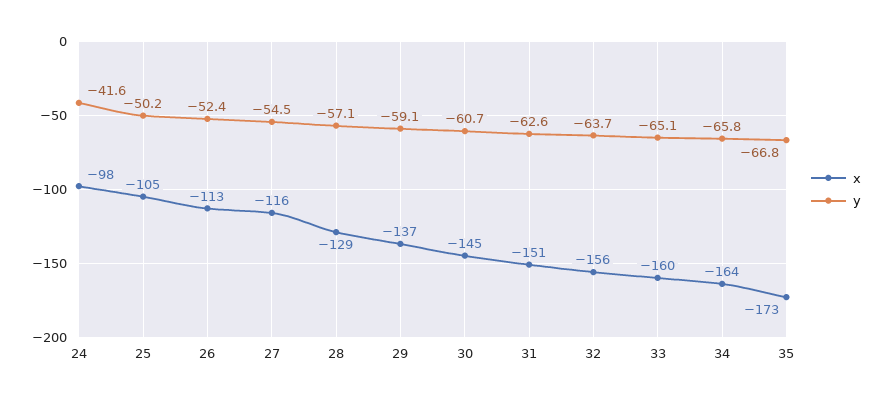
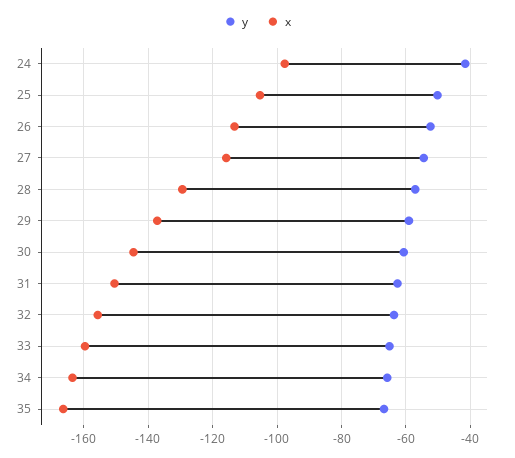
x, 35: -173 -> -166

